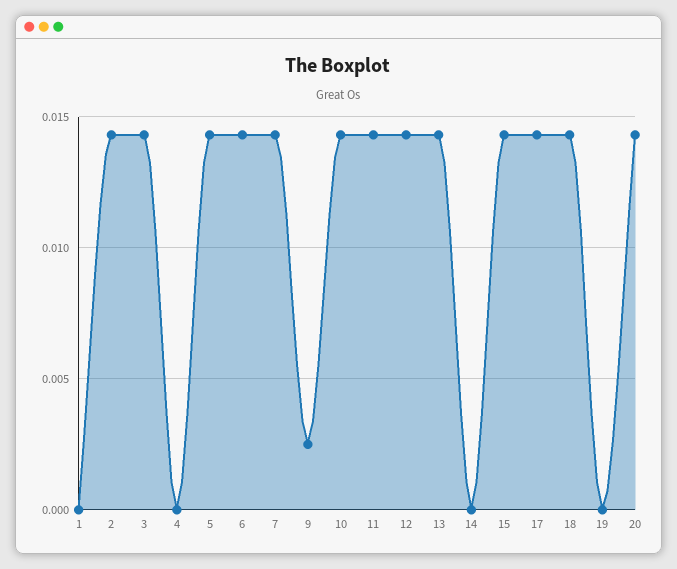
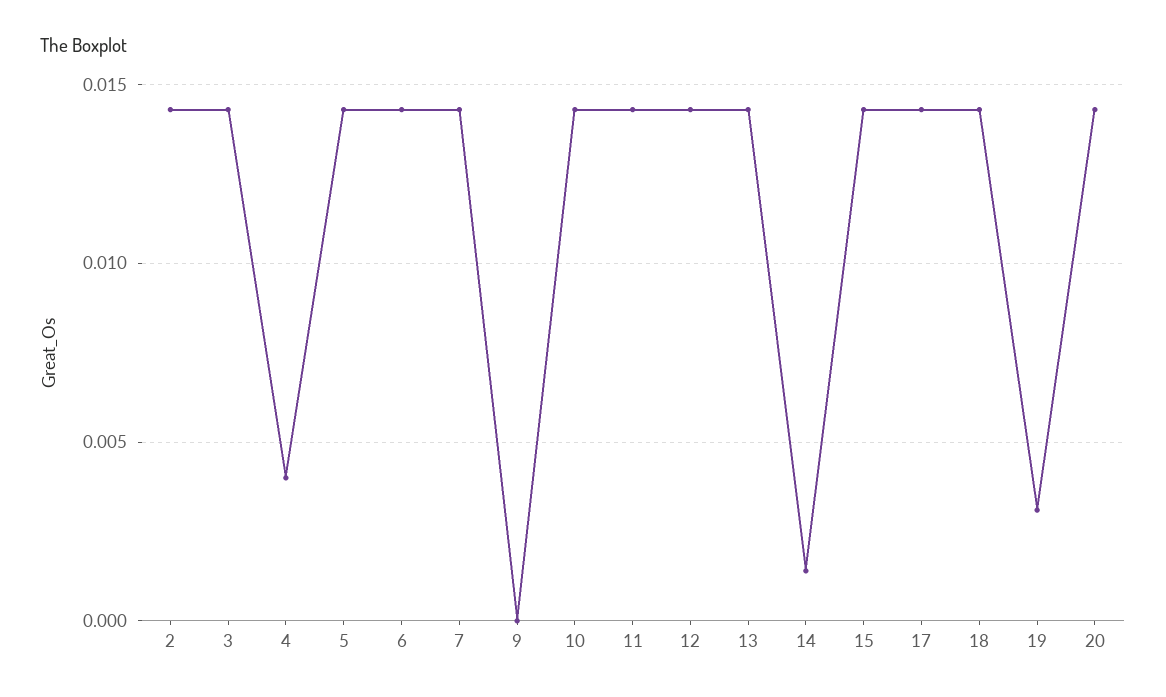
1: 0 -> none
4: 0 -> 0.004
9: 0.0025 -> 0
14: 0 -> 0.0015
19: 0 -> 0.003

